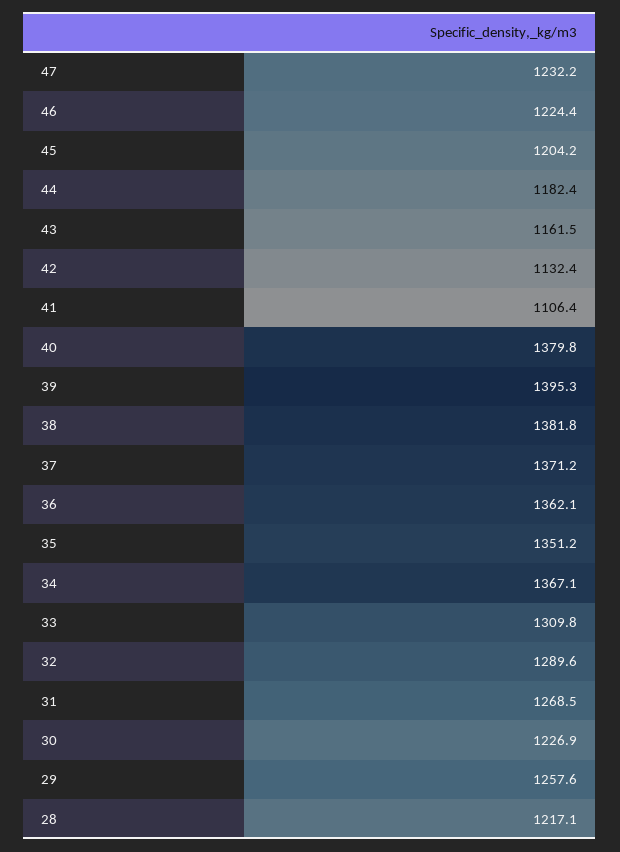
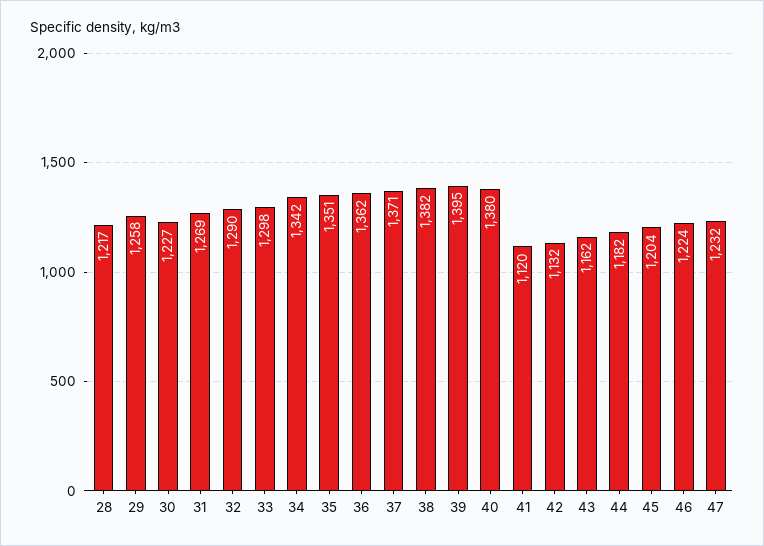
41: 1106.4 -> 1120
34: 1367.1 -> 1342
33: 1309.8 -> 1298

